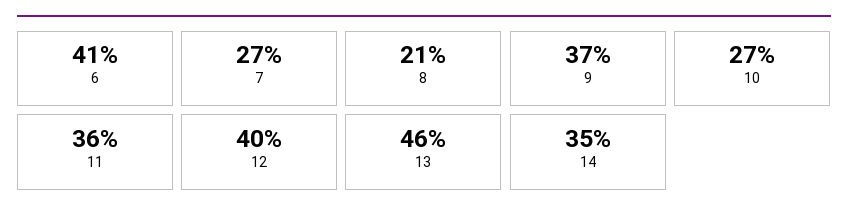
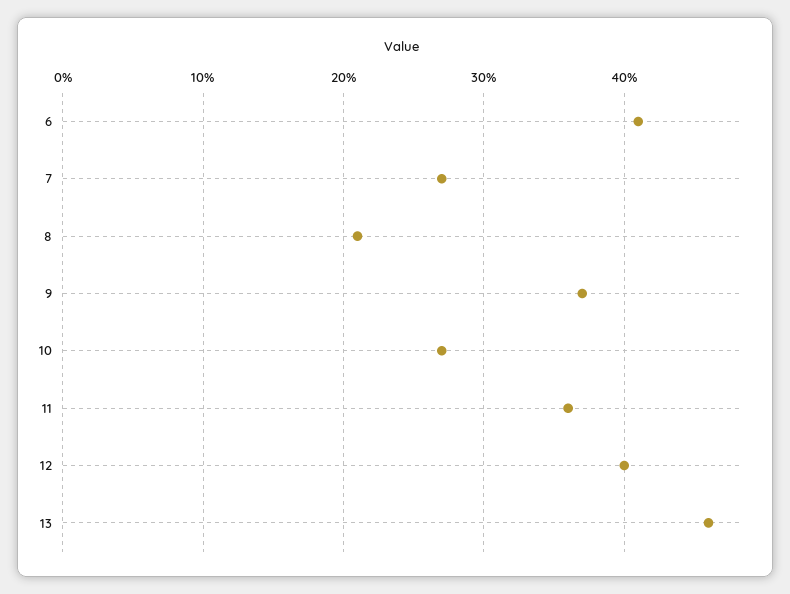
14: 35 -> none

